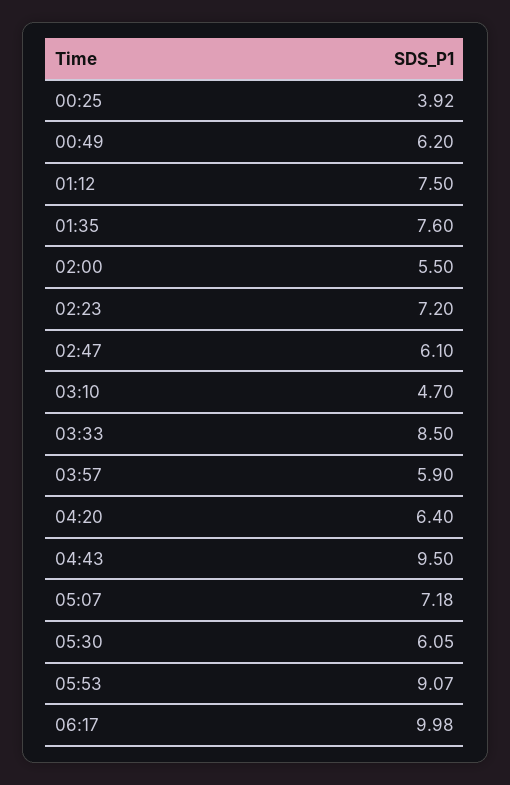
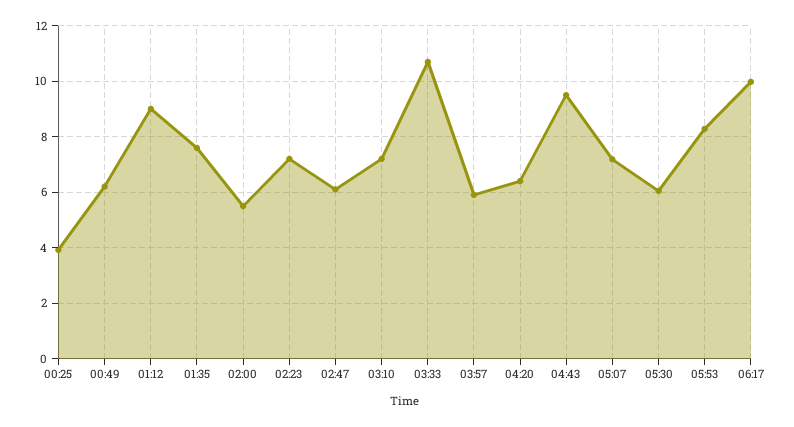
01:12: 7.5 -> 9
03:10: 4.7 -> 7.25
03:33: 8.5 -> 10.75
05:53: 9.07 -> 8.25

